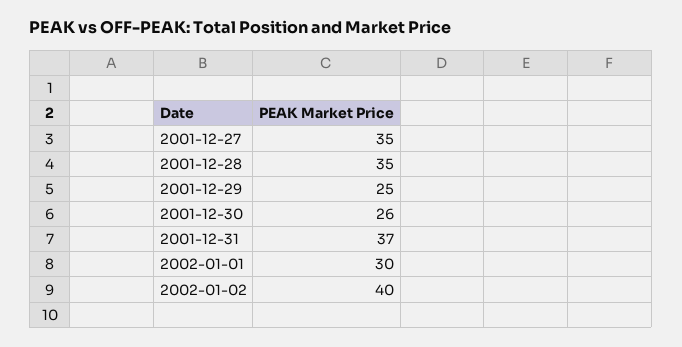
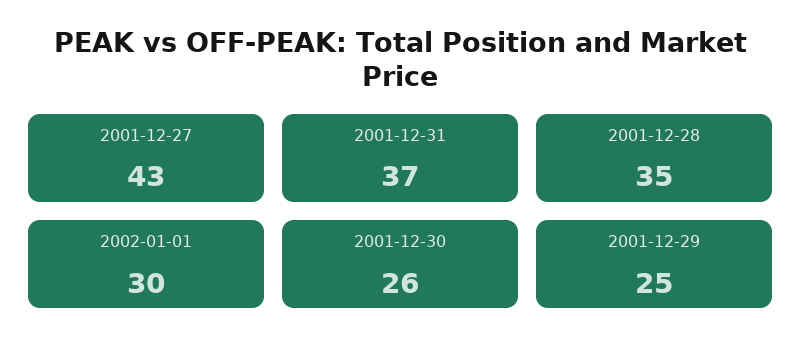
2001-12-27: 35 -> 43
2002-01-02: 40 -> none

